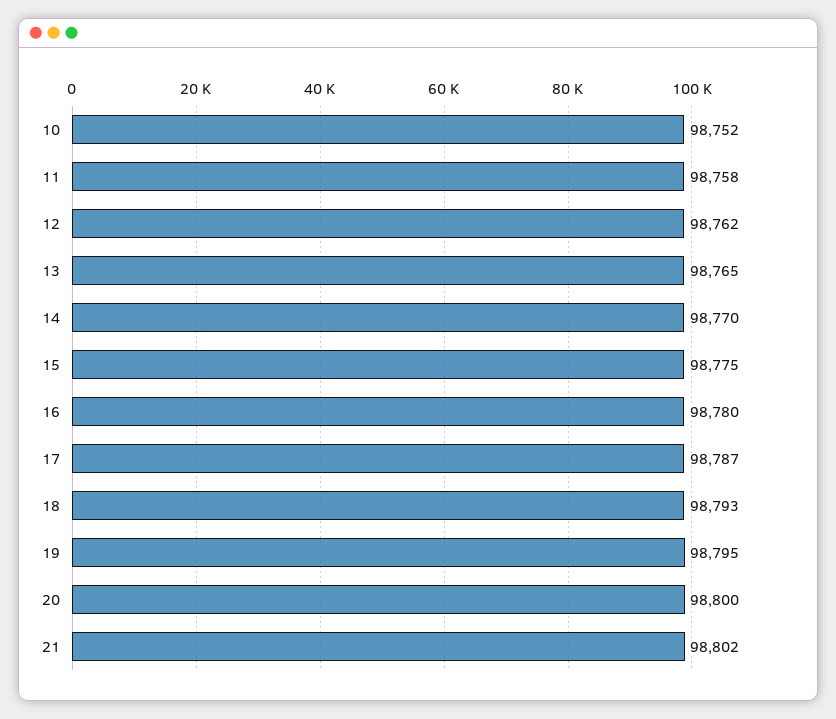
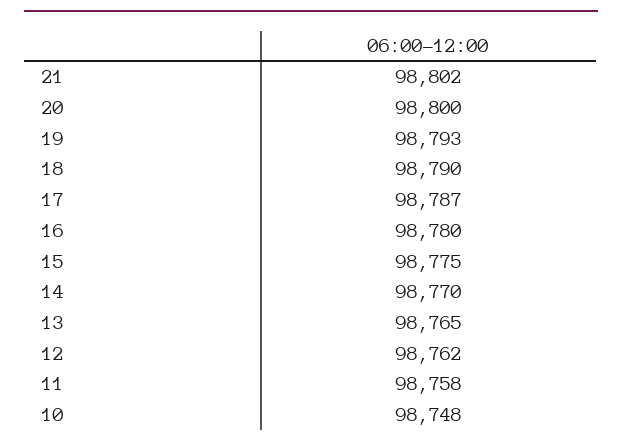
10: 98752 -> 98748
18: 98793 -> 98790
19: 98795 -> 98793

